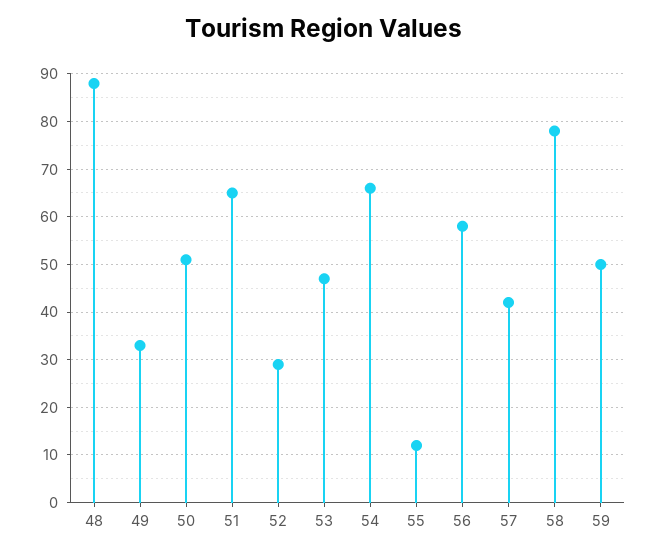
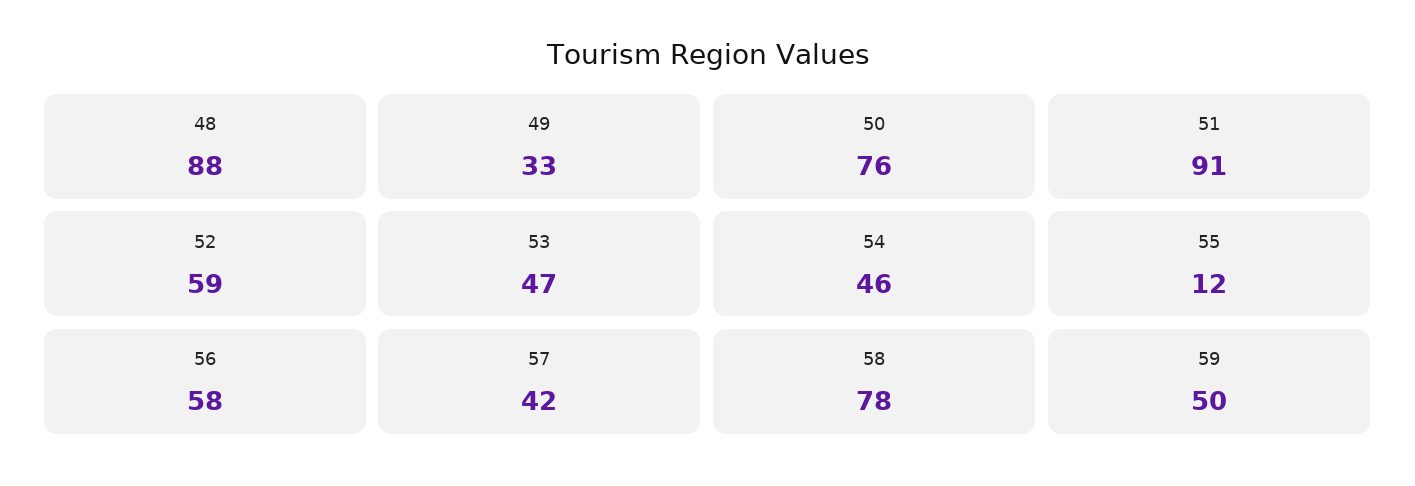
50: 50 -> 76
51: 65 -> 91
52: 30 -> 59
54: 65 -> 46

